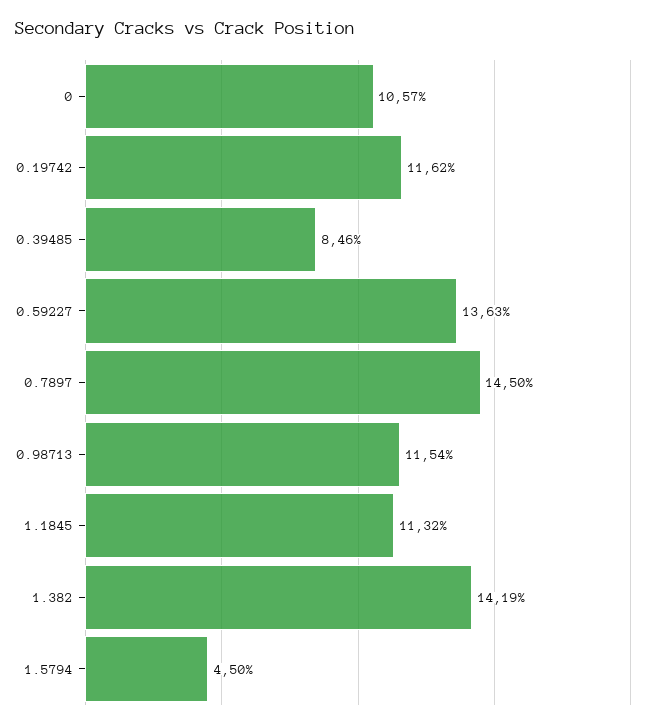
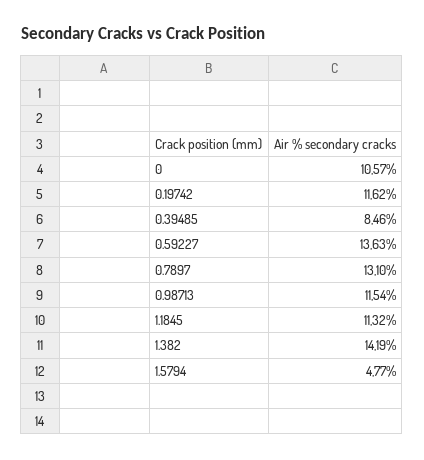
0.7897: 14.5 -> 13.1
1.5794: 4.5 -> 4.77

